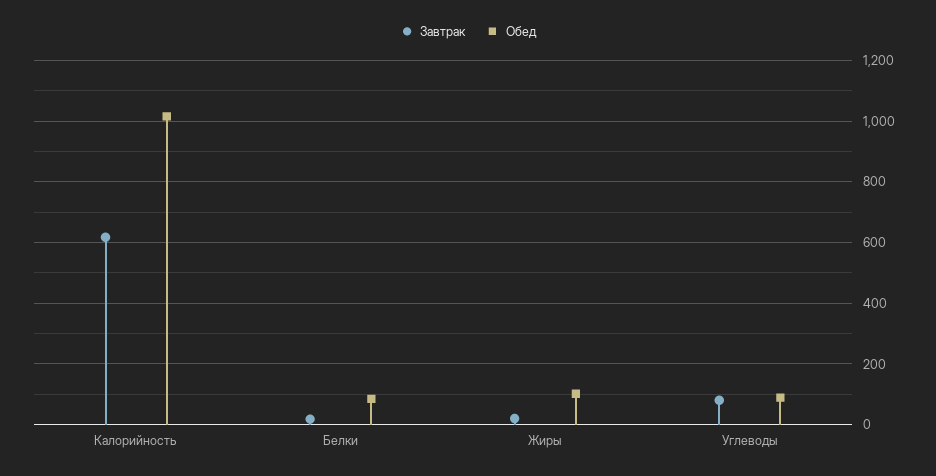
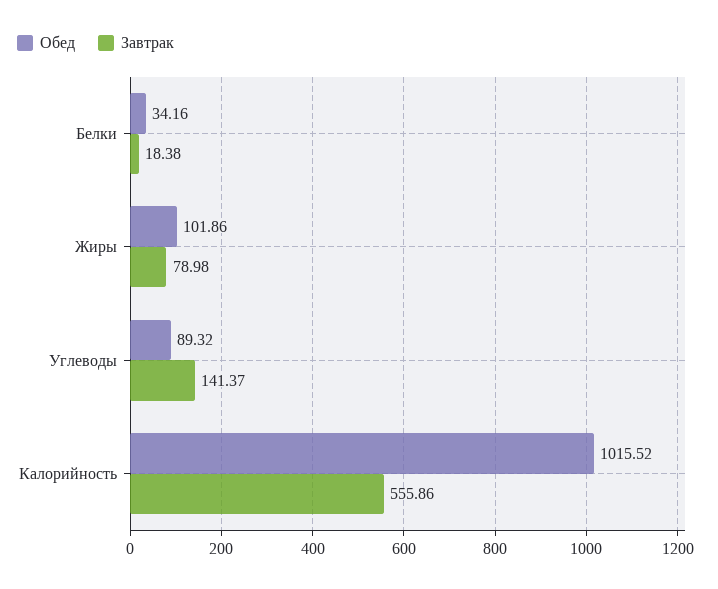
Завтрак, Калорийность: 620 -> 555.86
Обед, Белки: 80 -> 34.16
Завтрак, Жиры: 20 -> 78.98
Завтрак, Углеводы: 80 -> 141.37

